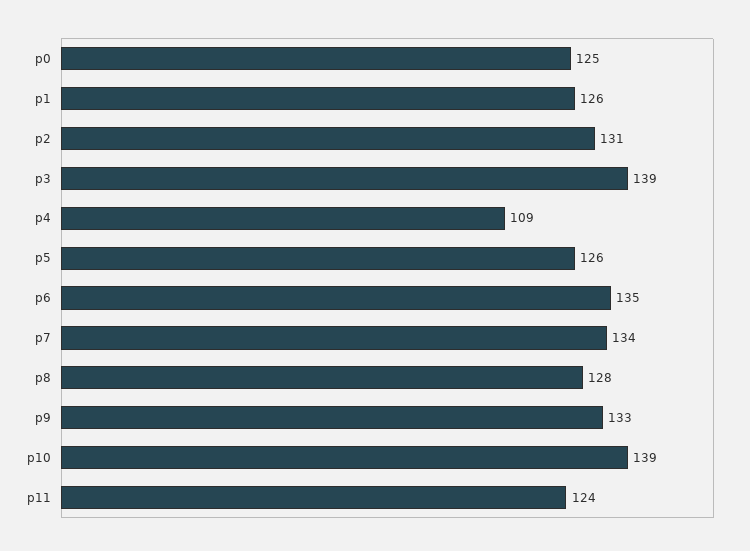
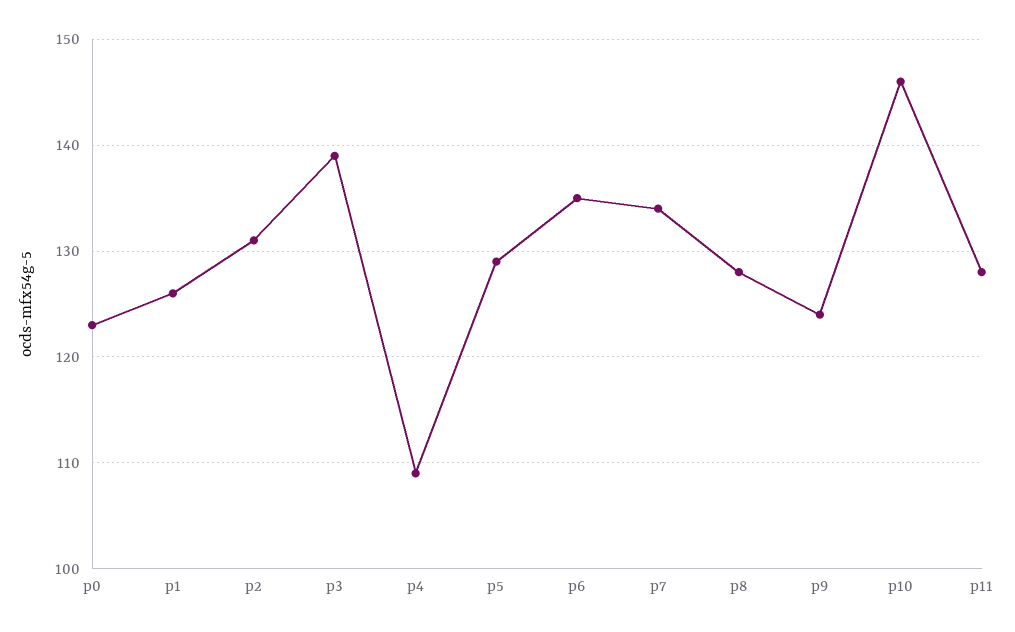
p0: 125 -> 123
p5: 126 -> 129
p9: 133 -> 124
p10: 139 -> 146
p11: 124 -> 128

